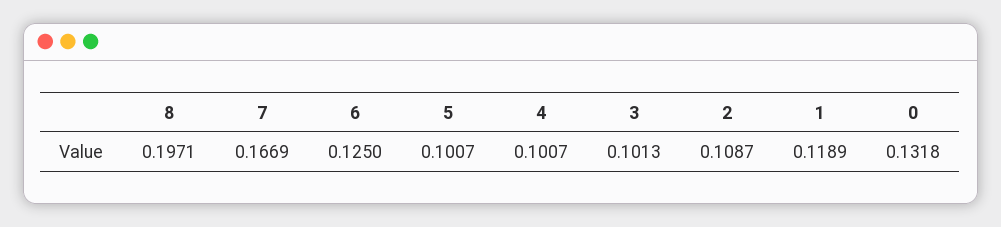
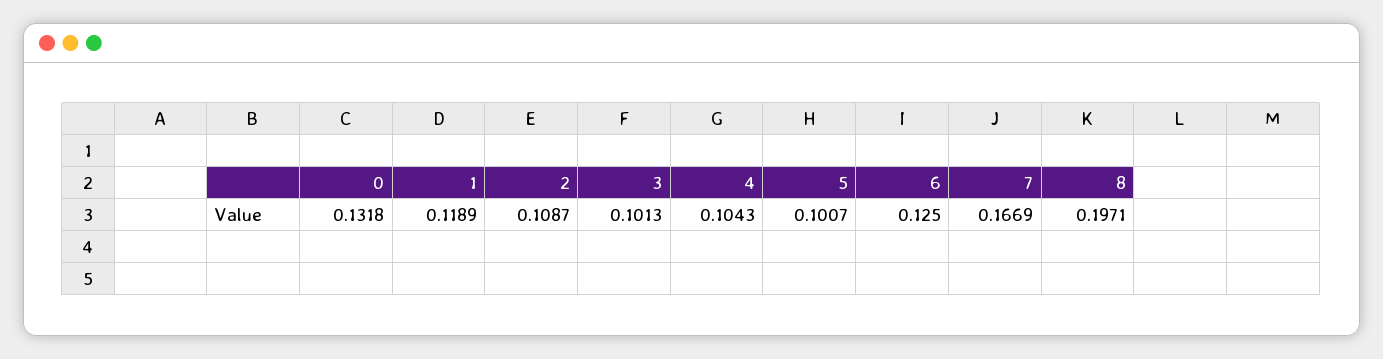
4: 0.1007 -> 0.1043

